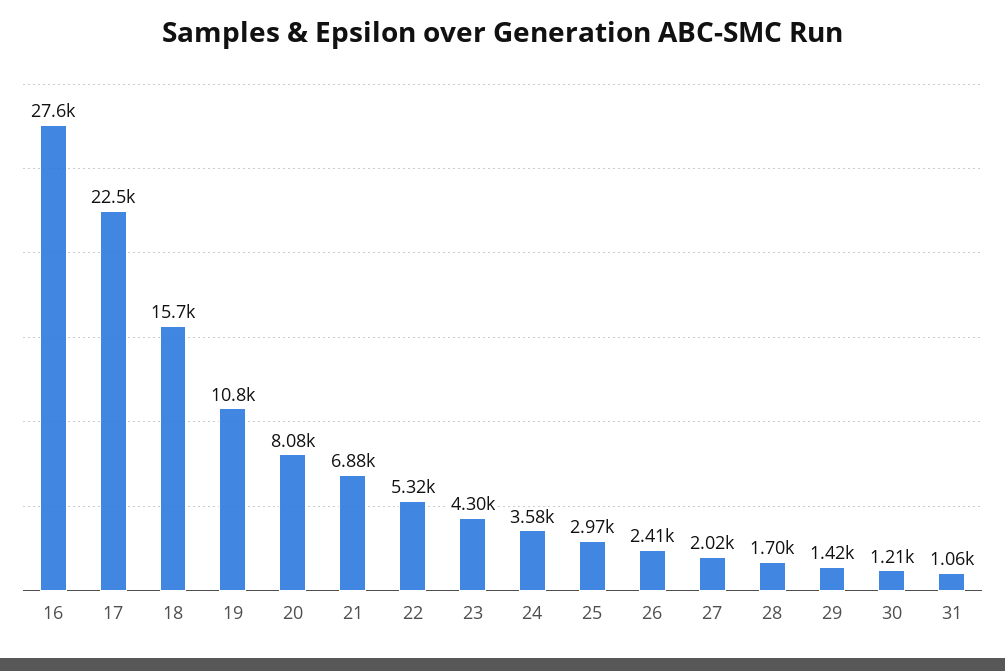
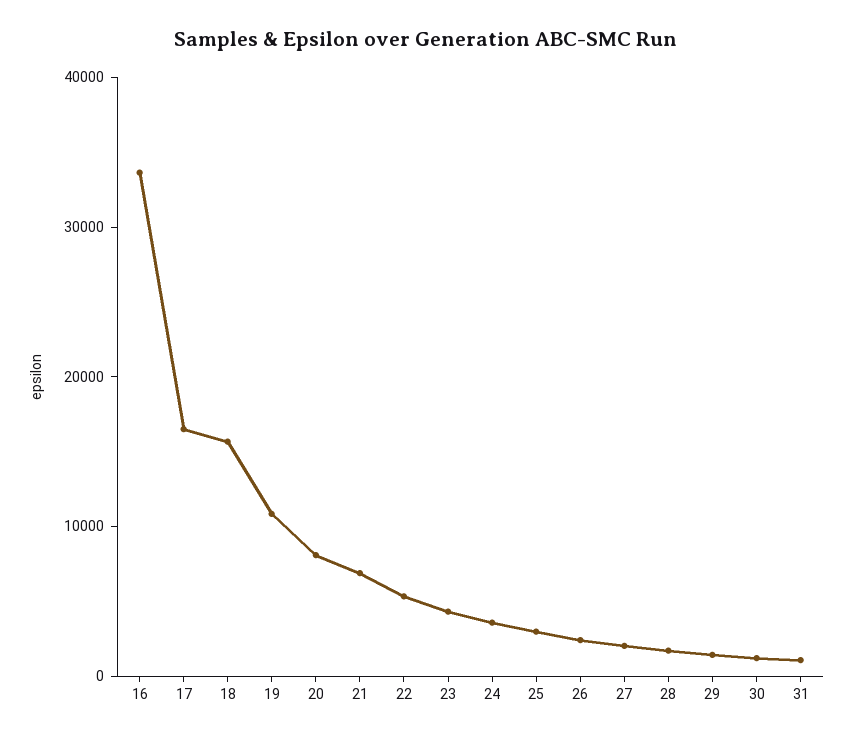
16: 27600 -> 34000
17: 22500 -> 16000

